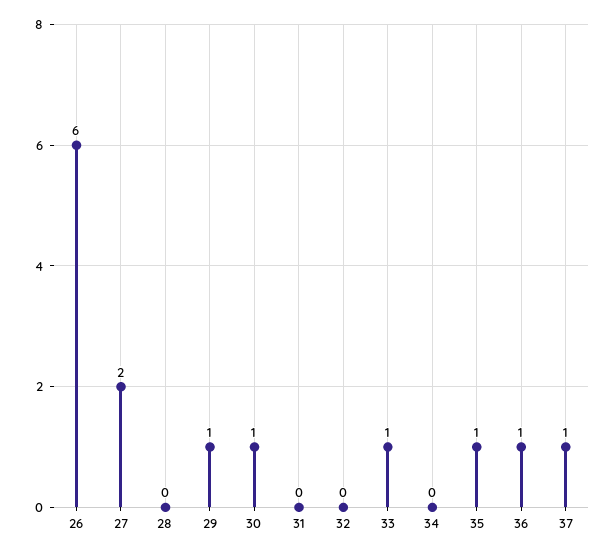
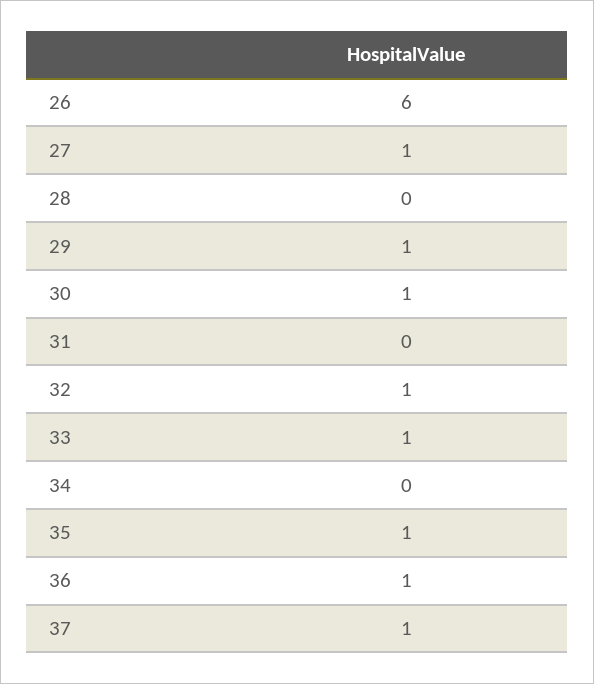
27: 2 -> 1
32: 0 -> 1

